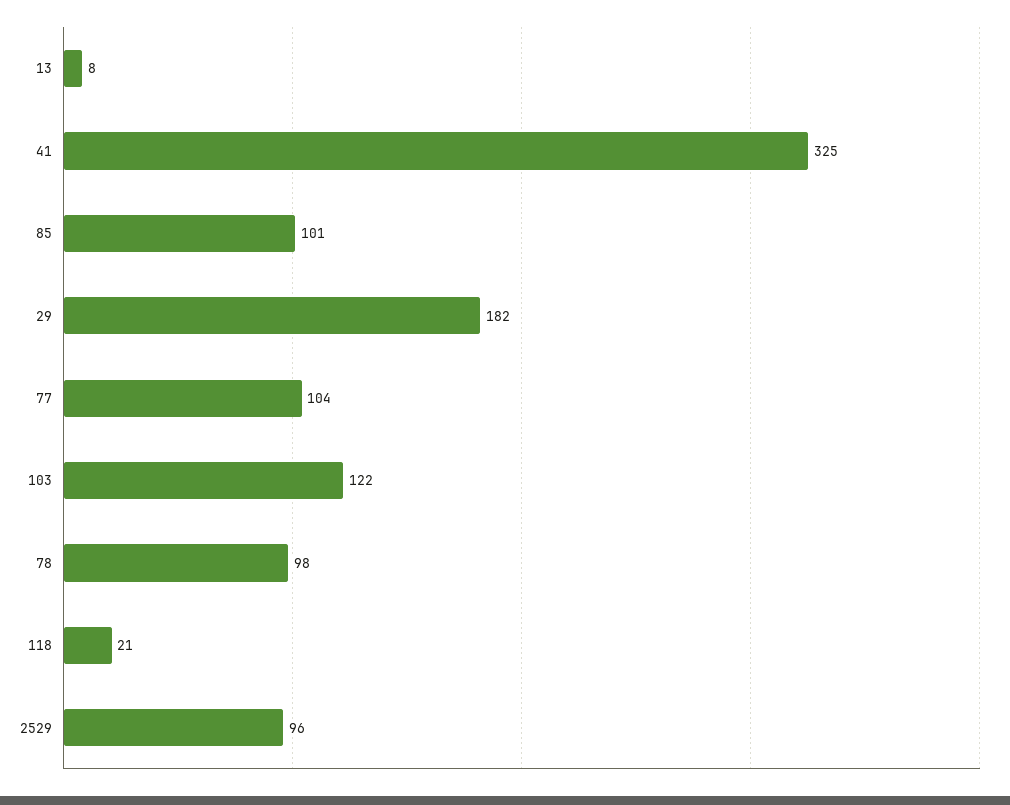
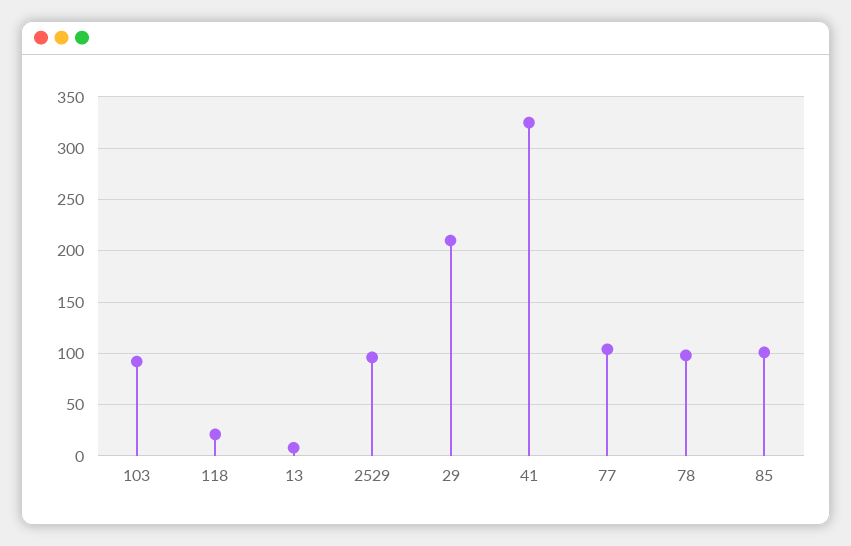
29: 182 -> 210
103: 122 -> 90

